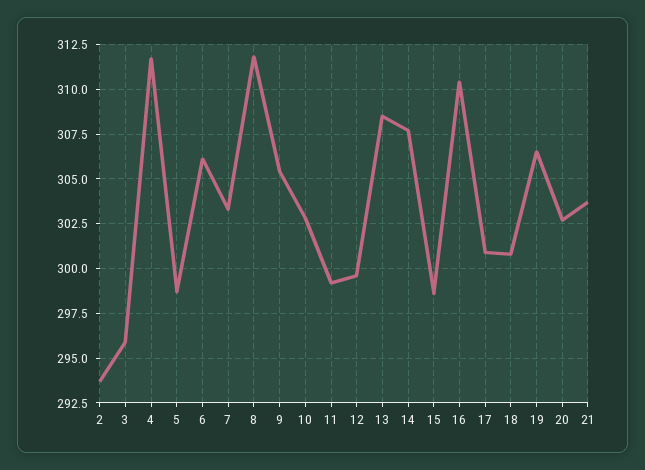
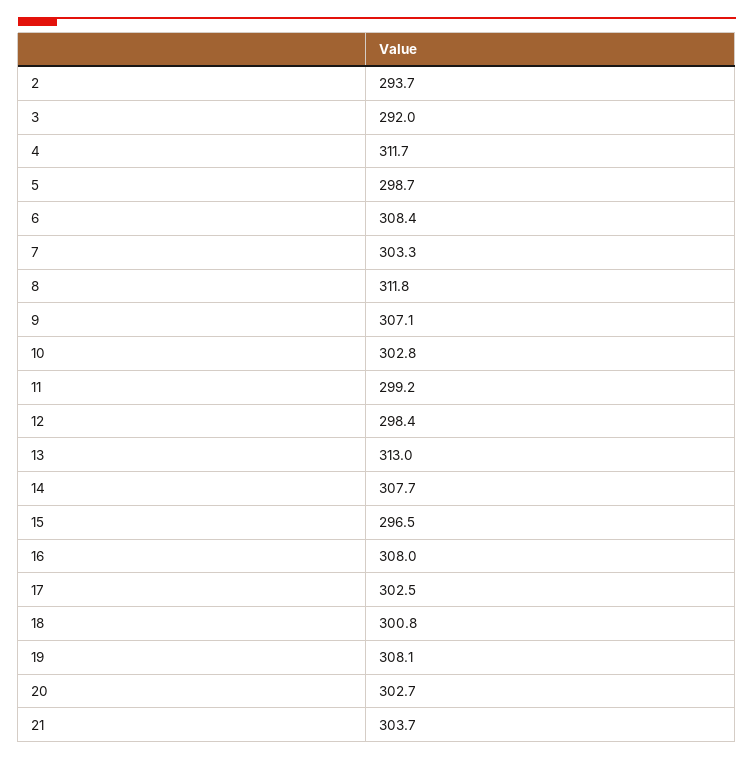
3: 296 -> 292
6: 306 -> 308.4
9: 305.5 -> 307.1
12: 299.5 -> 298.4
13: 308.5 -> 313
15: 298.5 -> 296.5
16: 310.5 -> 308
17: 301 -> 302.5
19: 306.5 -> 308.1

